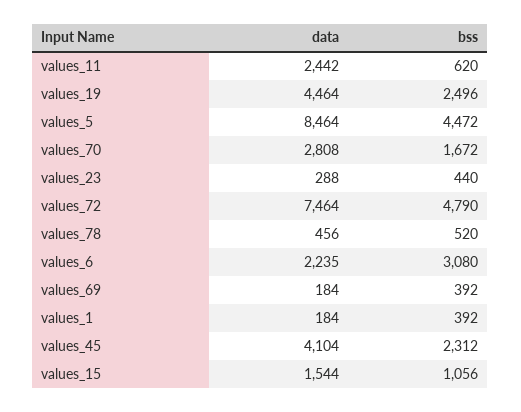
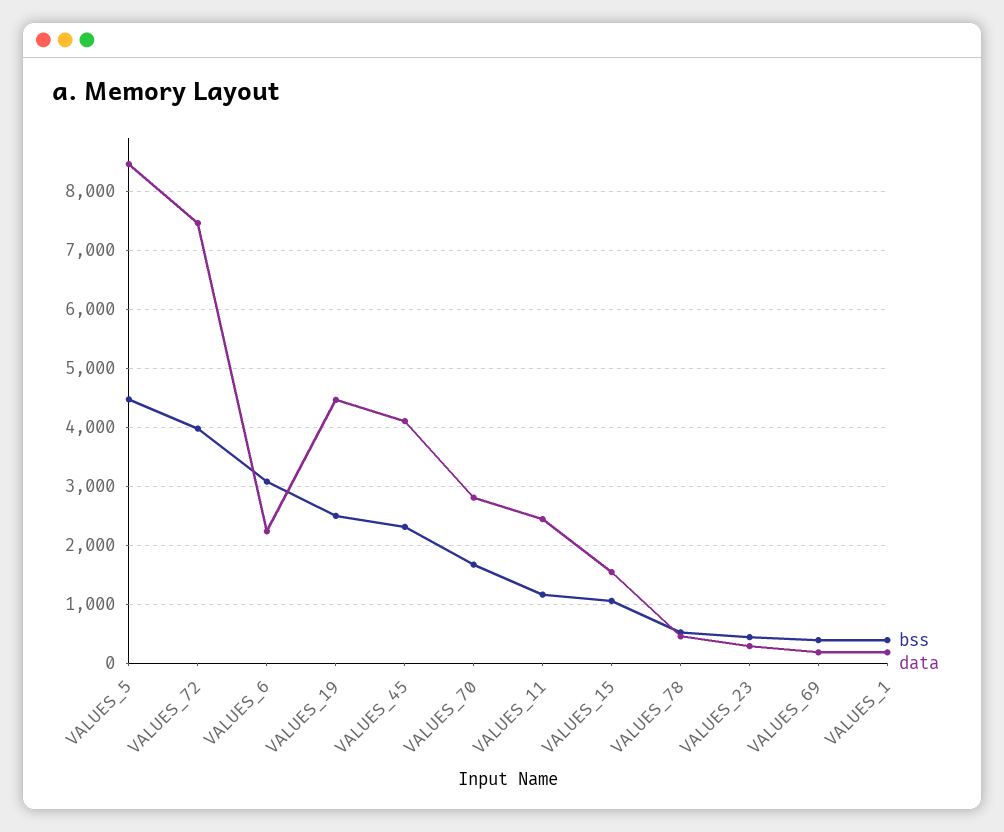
bss, values_11: 620 -> 1200
bss, values_72: 4790 -> 4000

